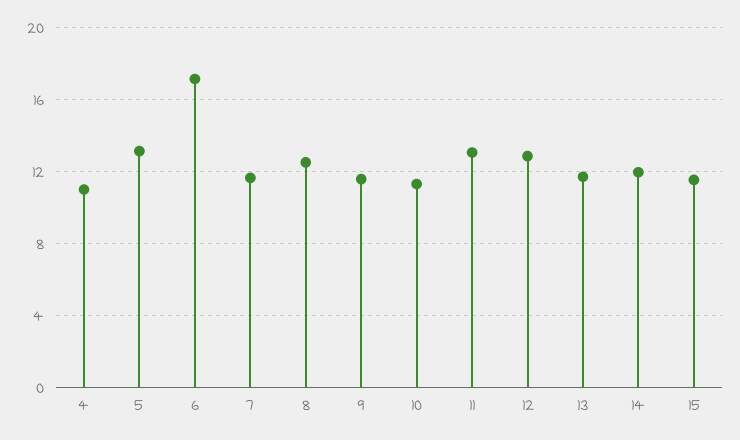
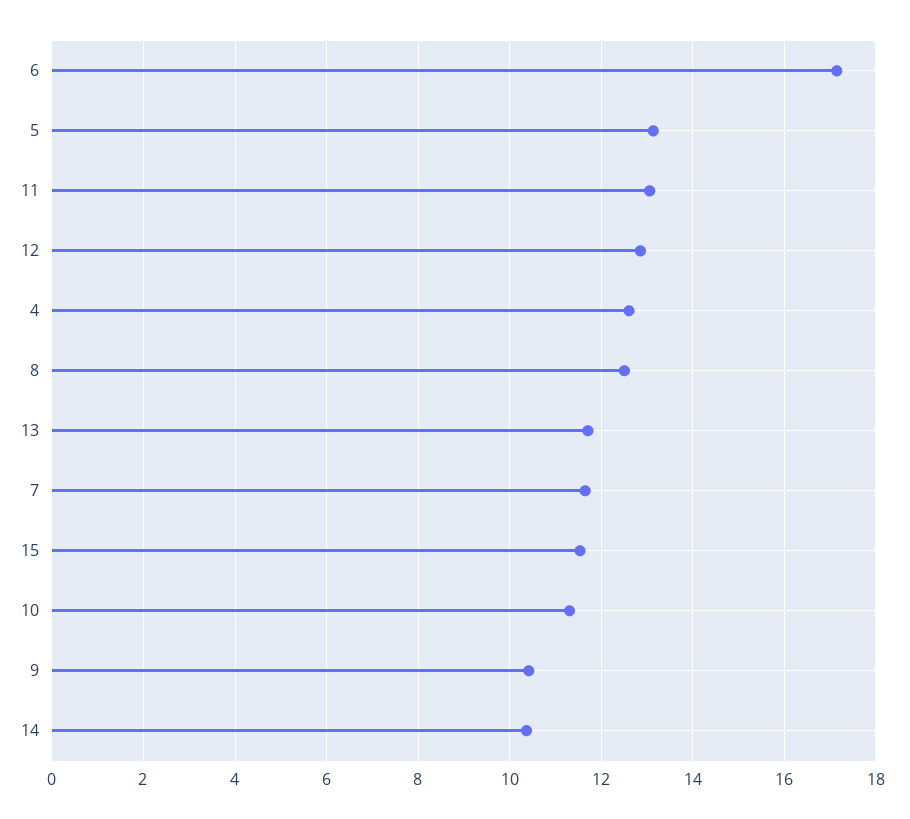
4: 11 -> 12.6
9: 11.5 -> 10.4
14: 12 -> 10.4

